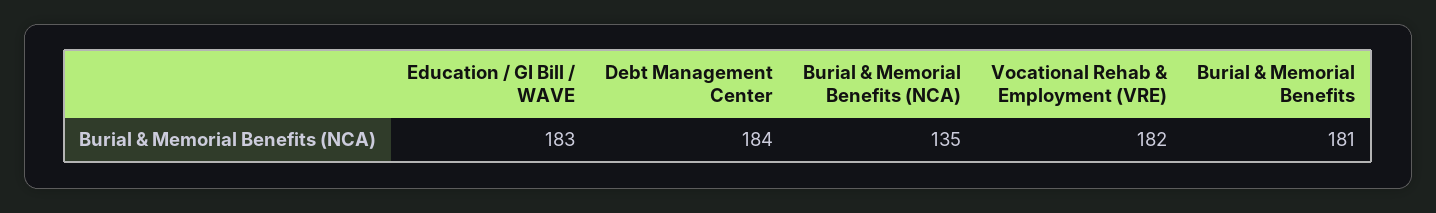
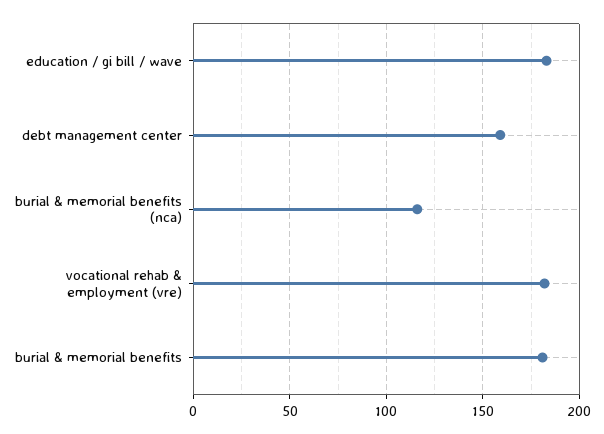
Debt Management Center: 184 -> 160
Burial & Memorial Benefits (NCA): 135 -> 115

